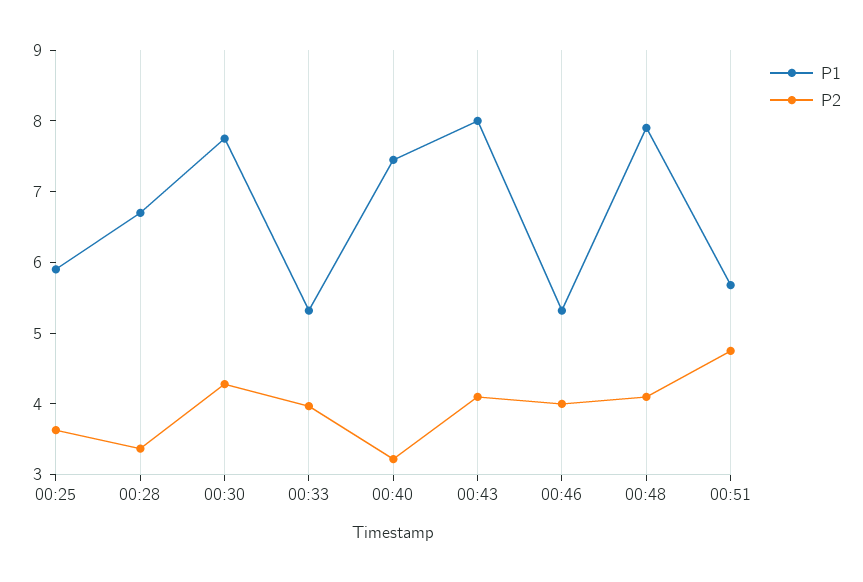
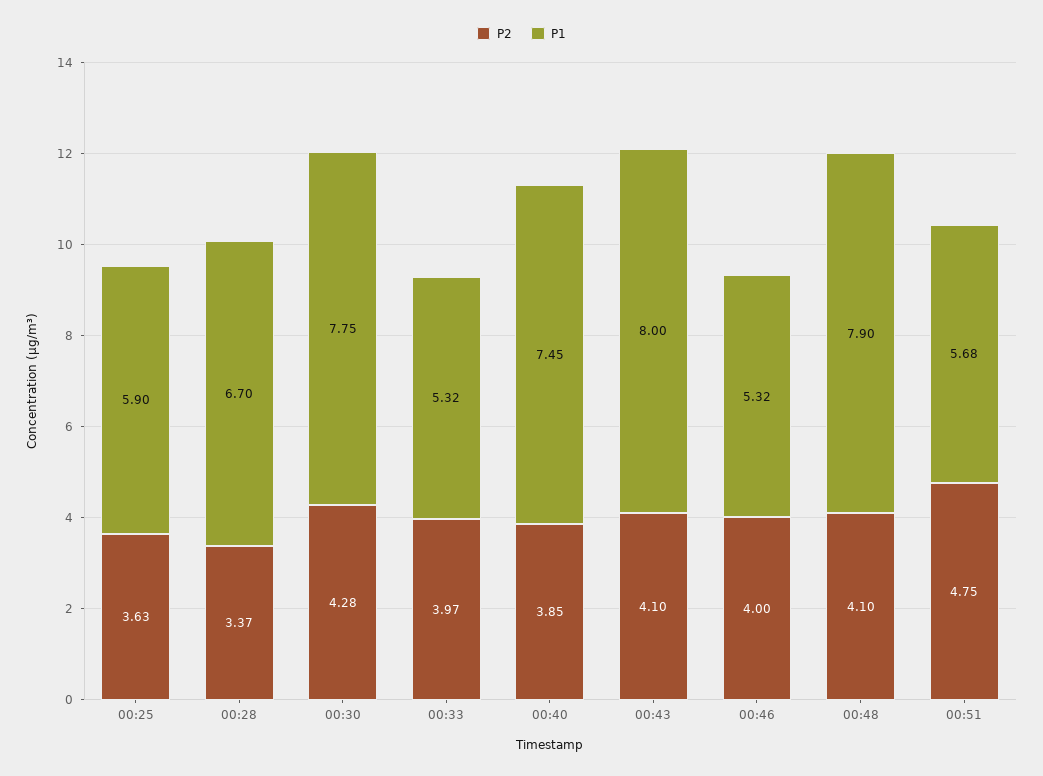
P2, 00:40: 3.2 -> 3.85

